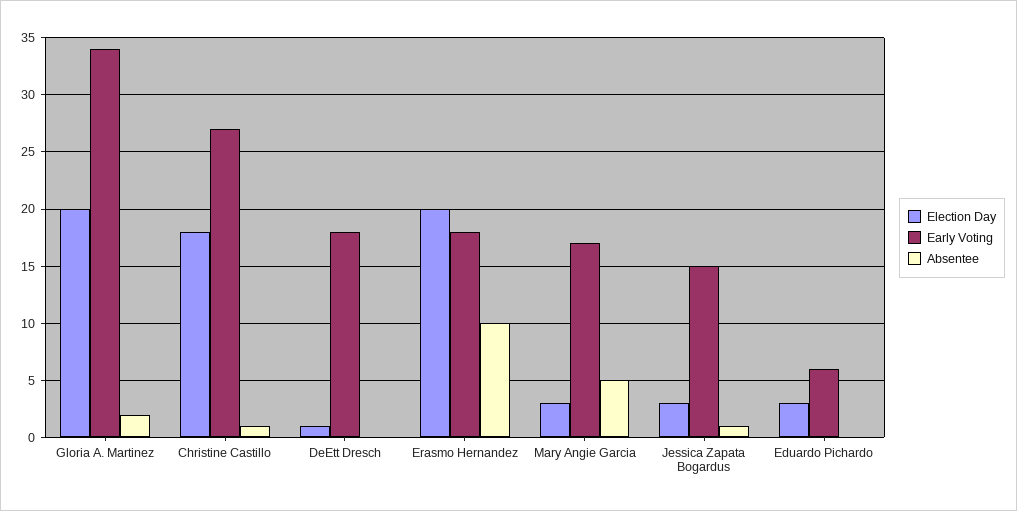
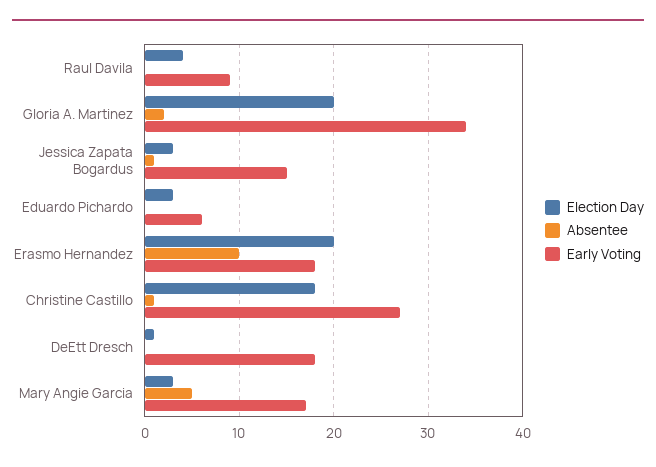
Election Day, Raul Davila: none -> 4
Absentee, Raul Davila: none -> 0
Early Voting, Raul Davila: none -> 9

